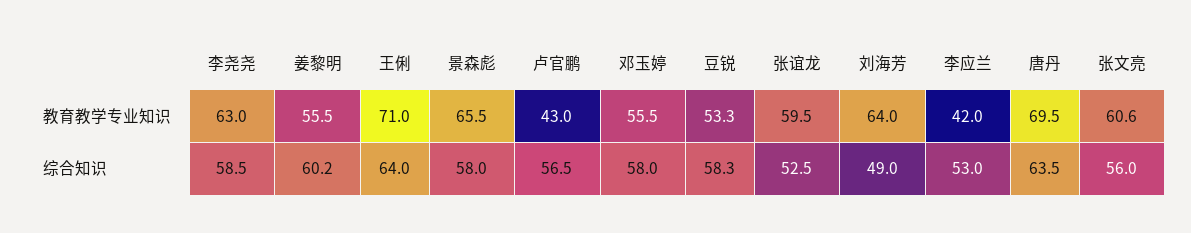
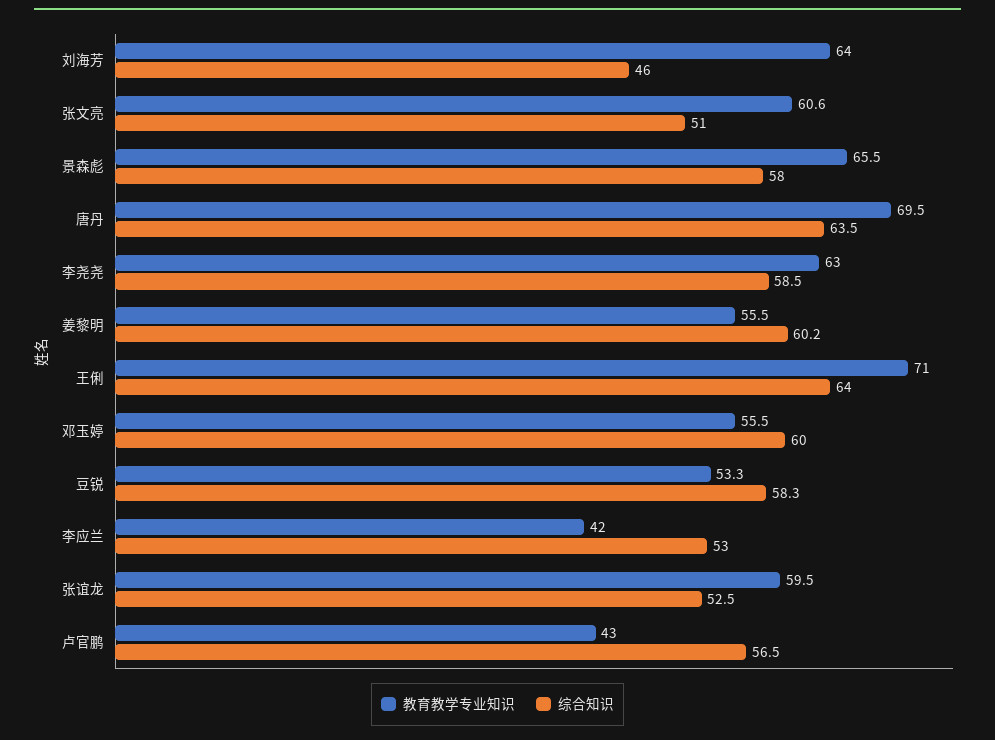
综合知识, 邓玉婷: 58 -> 60
综合知识, 刘海芳: 49 -> 46
综合知识, 张文亮: 56 -> 51

